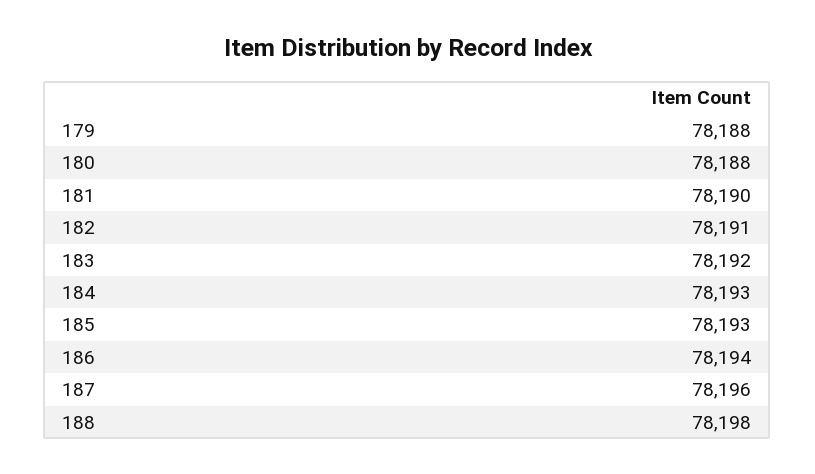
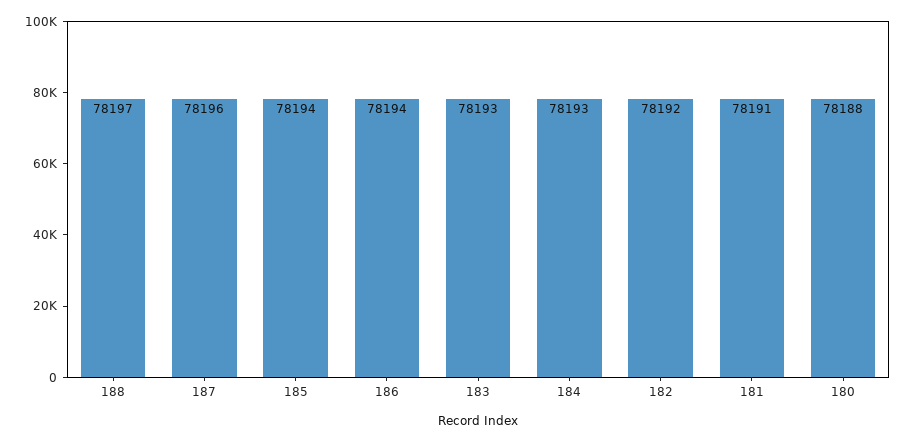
179: 78188 -> none
181: 78190 -> 78191
182: 78191 -> 78192
183: 78192 -> 78193
185: 78193 -> 78194
188: 78198 -> 78197

